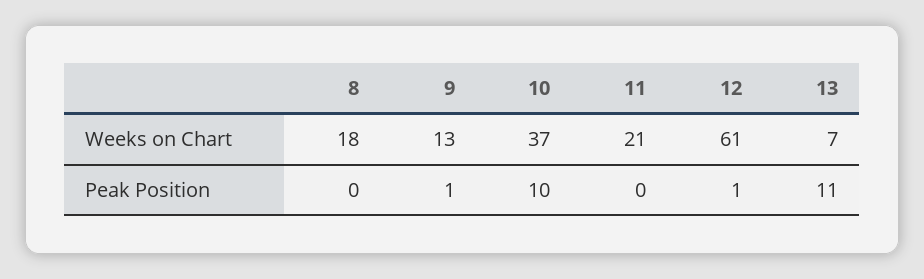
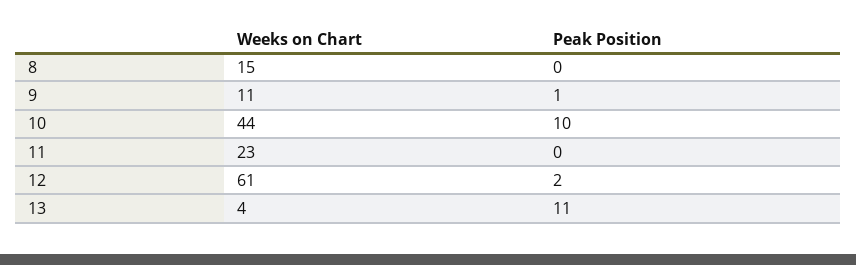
8, Weeks on Chart: 18 -> 15
9, Weeks on Chart: 13 -> 11
10, Weeks on Chart: 37 -> 44
11, Weeks on Chart: 21 -> 23
13, Weeks on Chart: 7 -> 4
12, Peak Position: 1 -> 2

